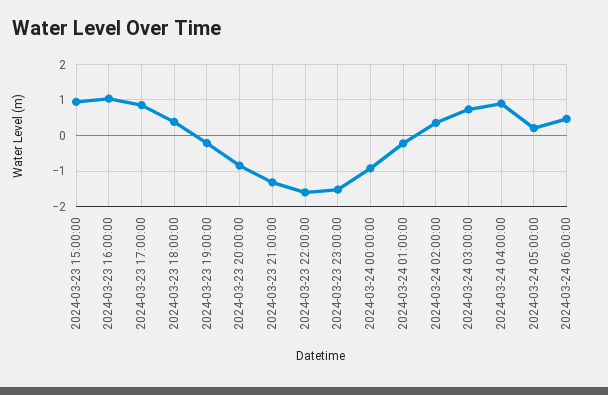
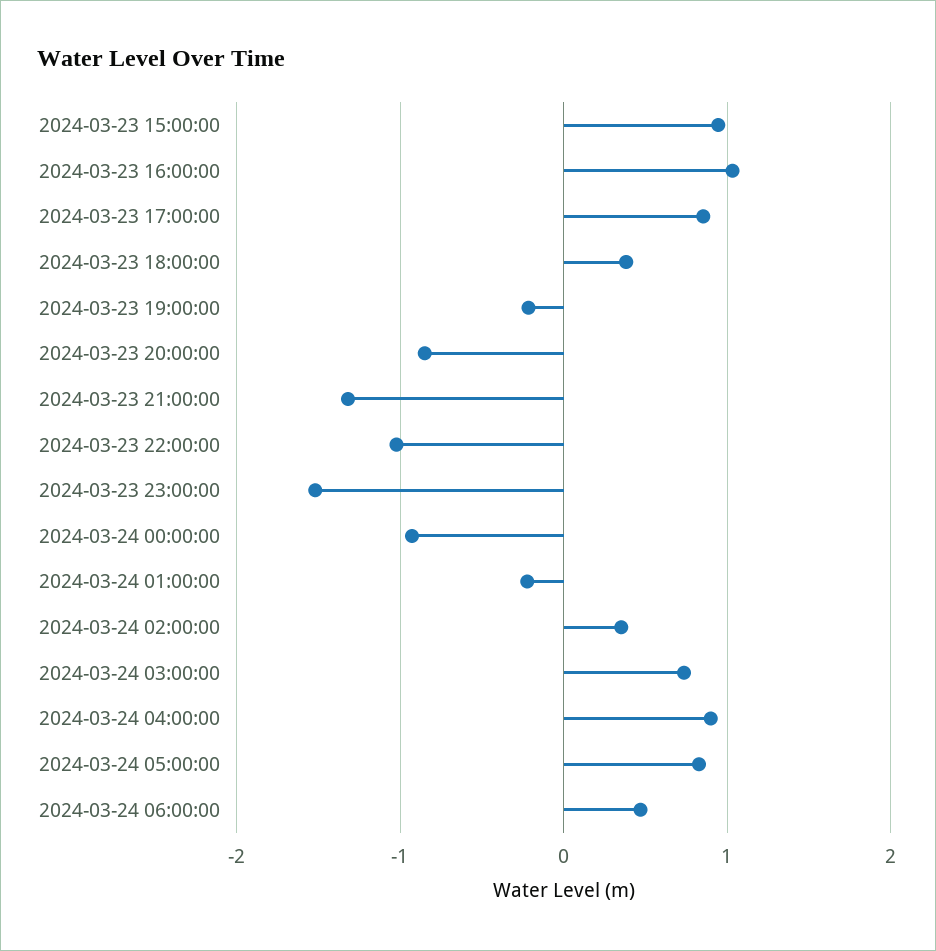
2024-03-23 22:00:00: -1.6 -> -1
2024-03-24 05:00:00: 0.2 -> 0.8

